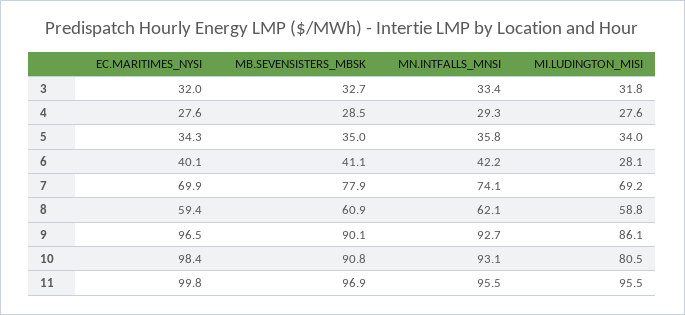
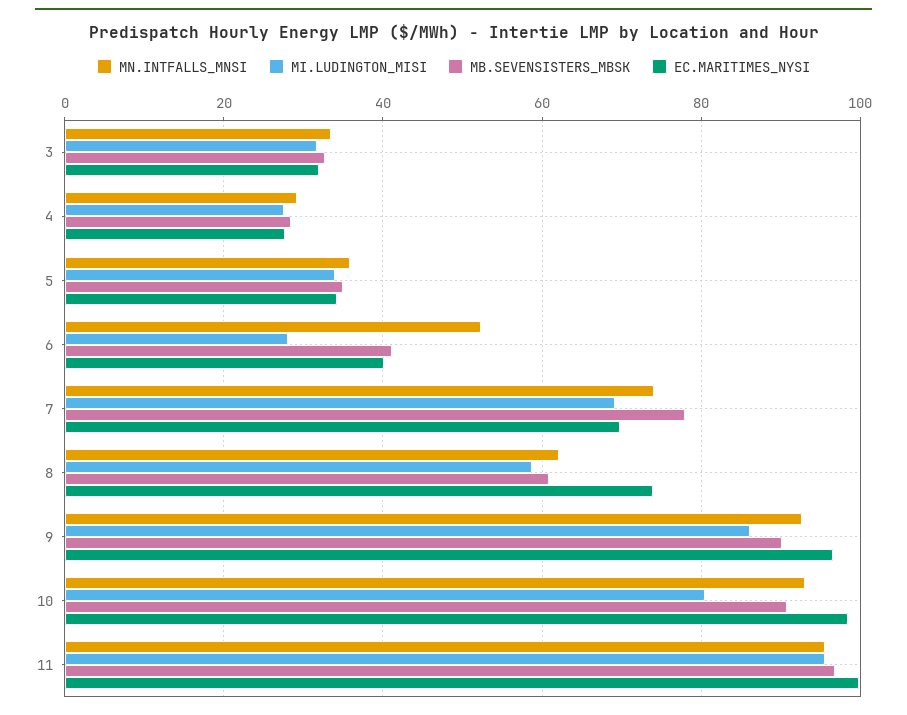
MN.INTFALLS_MNSI, 6: 42.2 -> 52
EC.MARITIMES_NYSI, 8: 59.4 -> 74

